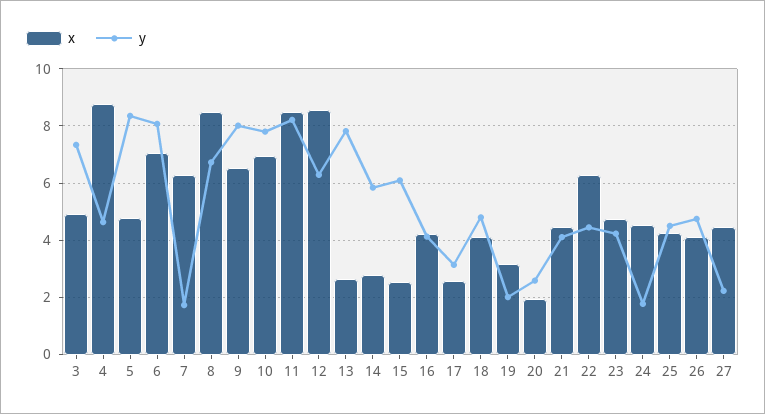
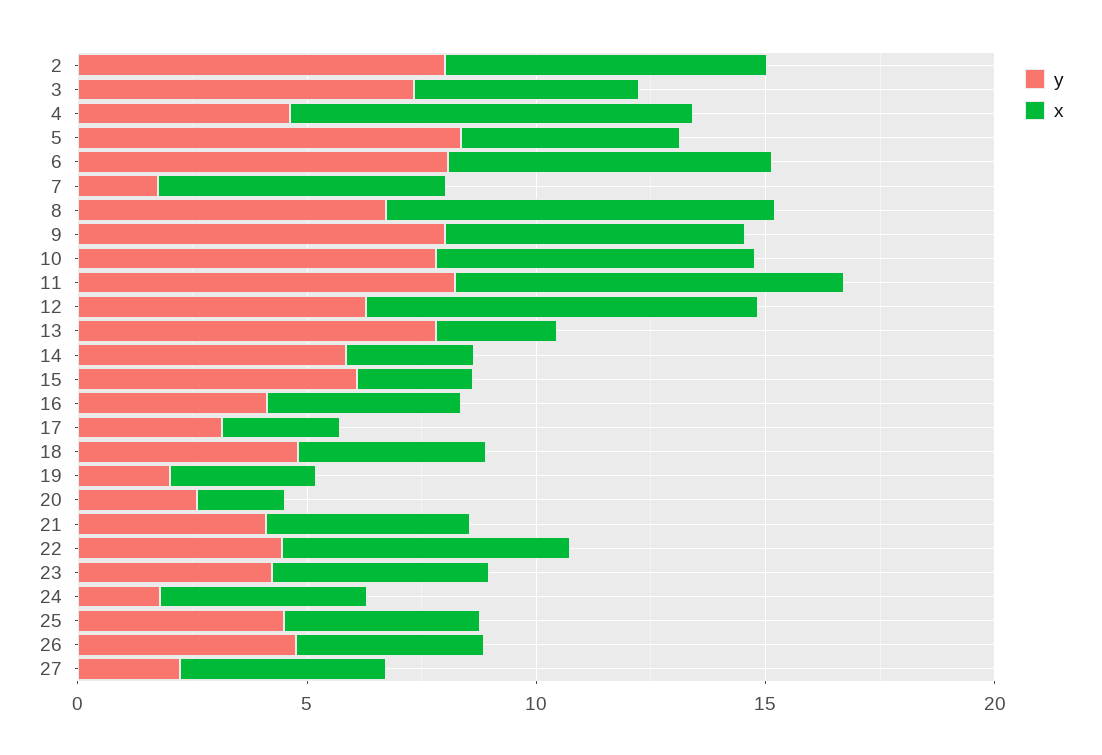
y, 2: none -> 8
x, 2: none -> 7

